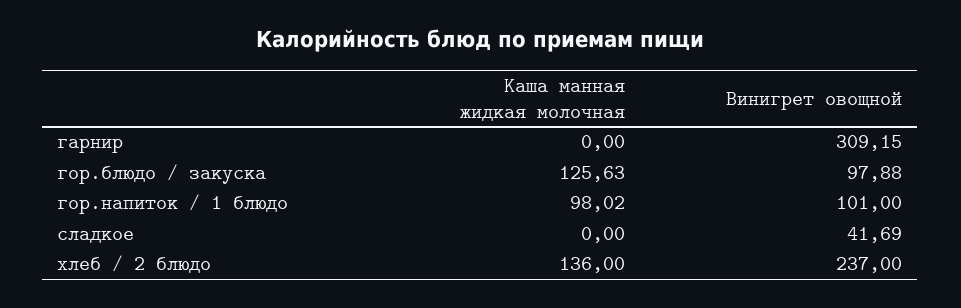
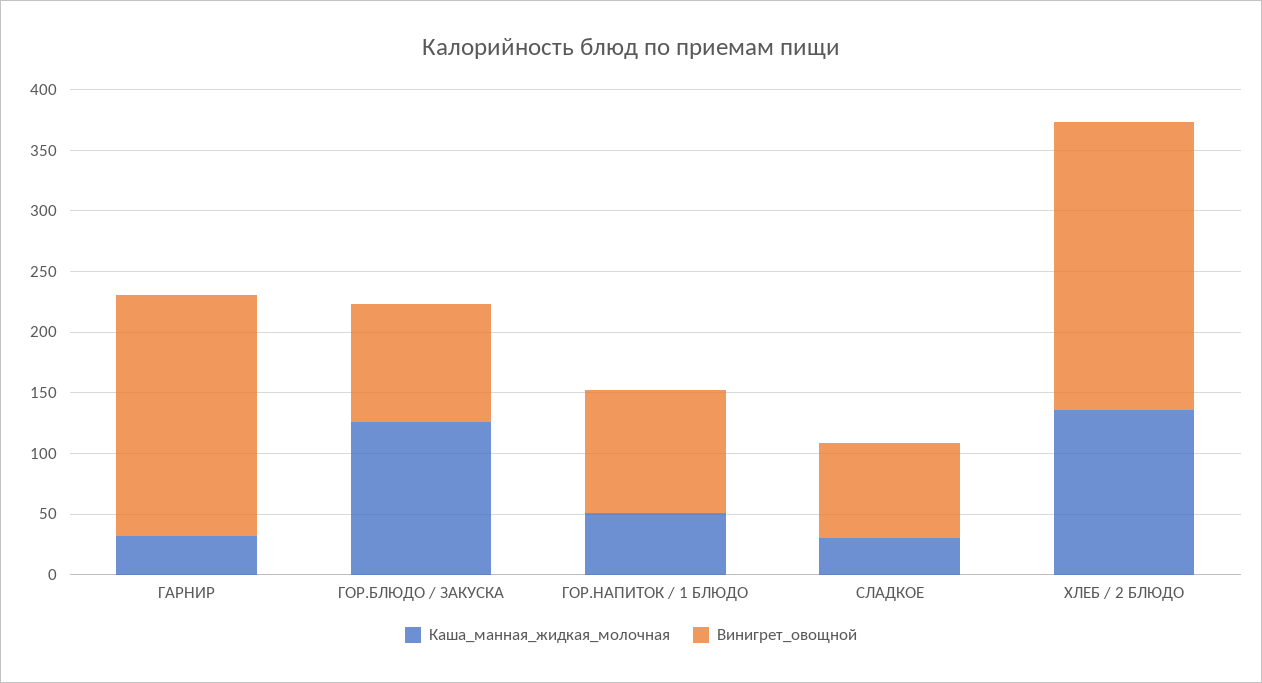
Каша манная жидкая молочная, гарнир: 0 -> 30
Винигрет овощной, гарнир: 309.15 -> 200
Каша манная жидкая молочная, гор.напиток / 1 блюдо: 98.02 -> 50
Каша манная жидкая молочная, сладкое: 0 -> 30
Винигрет овощной, сладкое: 41.69 -> 80

